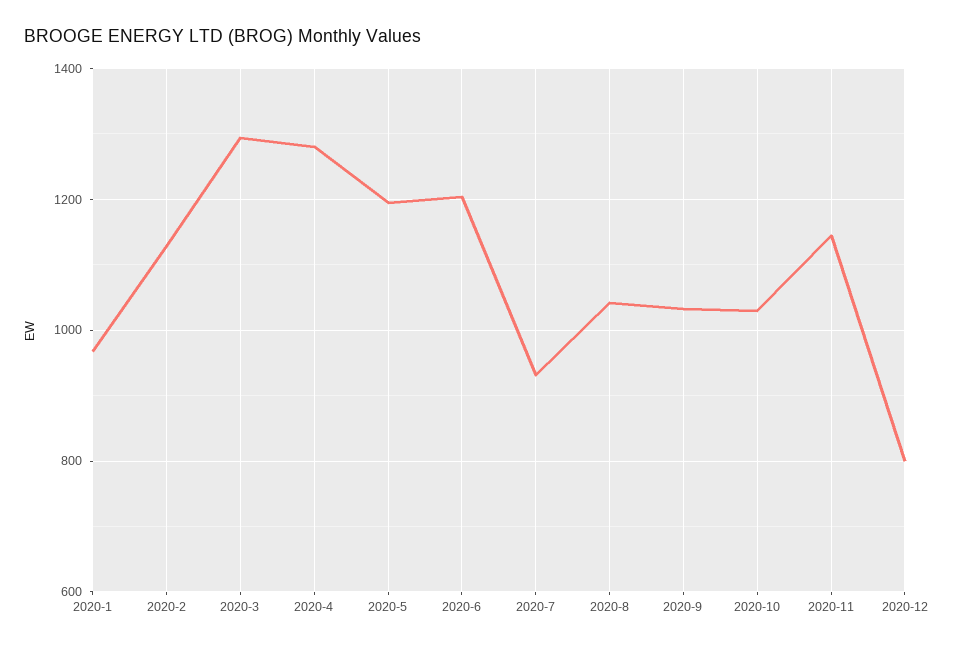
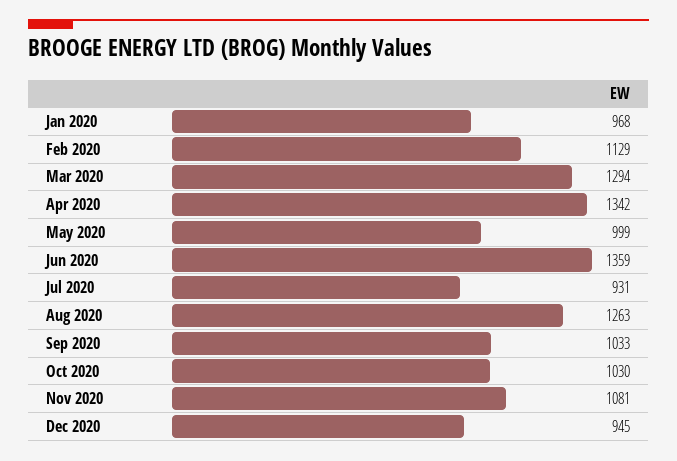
2020-4: 1280 -> 1342
2020-5: 1200 -> 999
2020-6: 1200 -> 1359
2020-8: 1040 -> 1263
2020-11: 1140 -> 1081
2020-12: 800 -> 945

